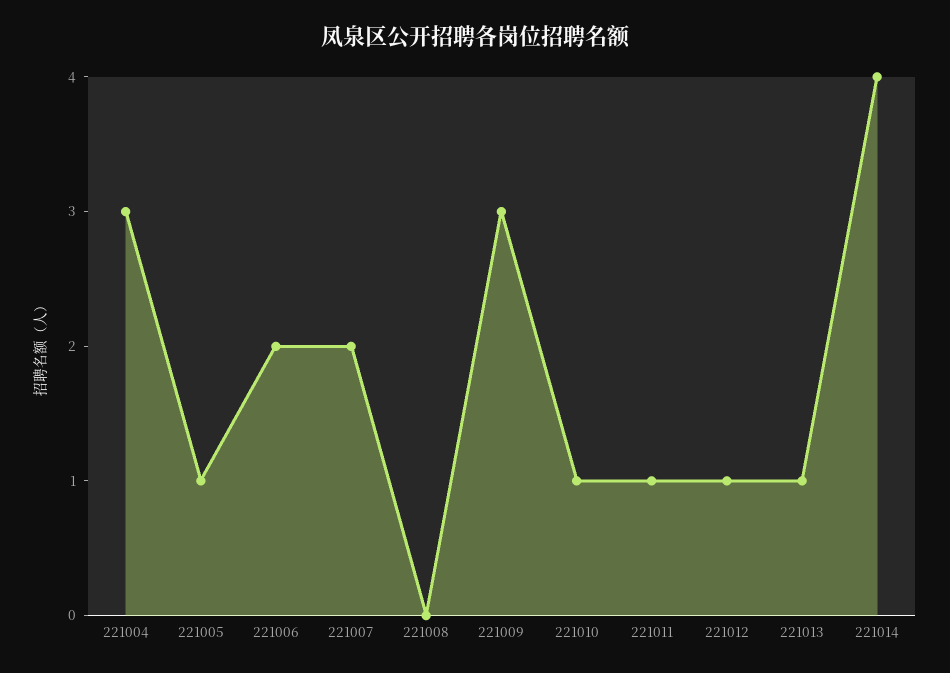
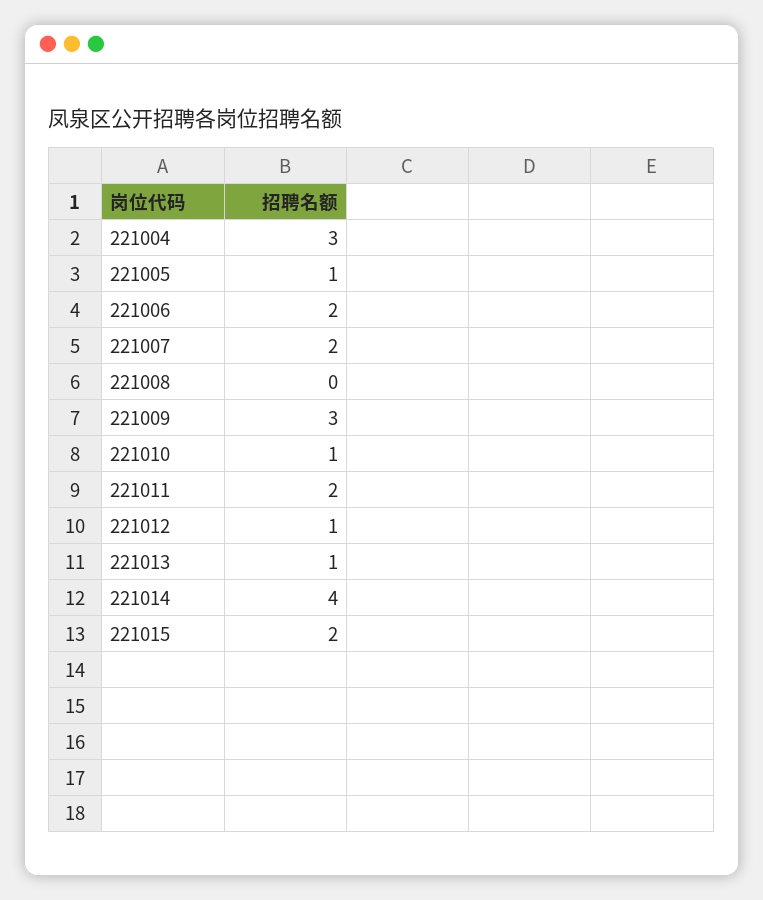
221011: 1 -> 2
221015: none -> 2

